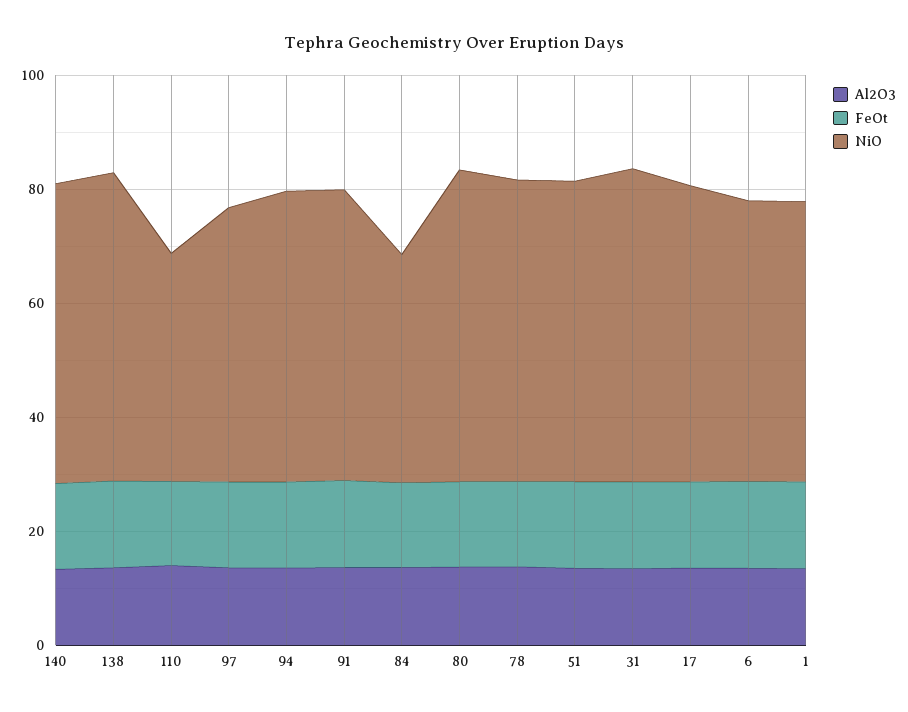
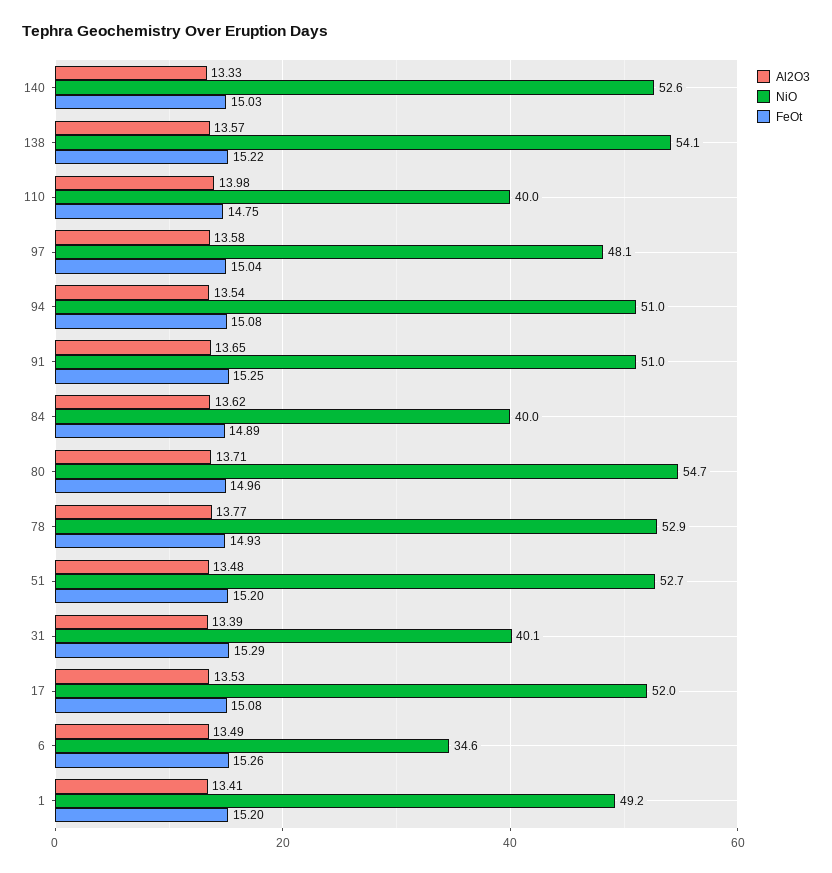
NiO, 31: 55 -> 40.1
NiO, 6: 50 -> 34.6

